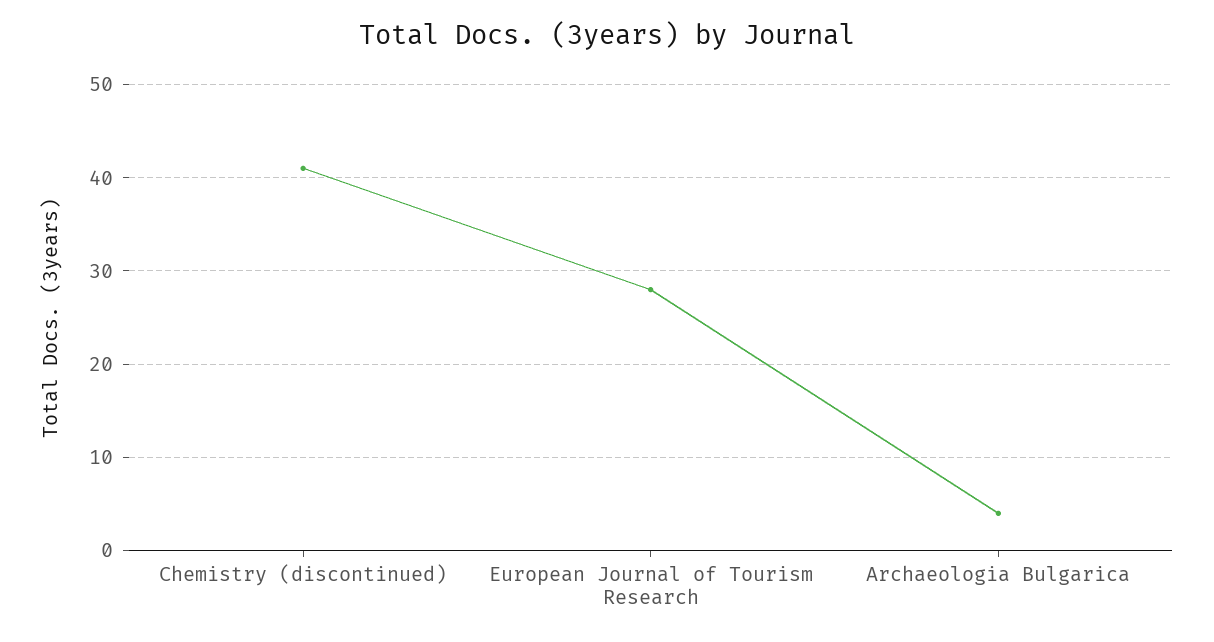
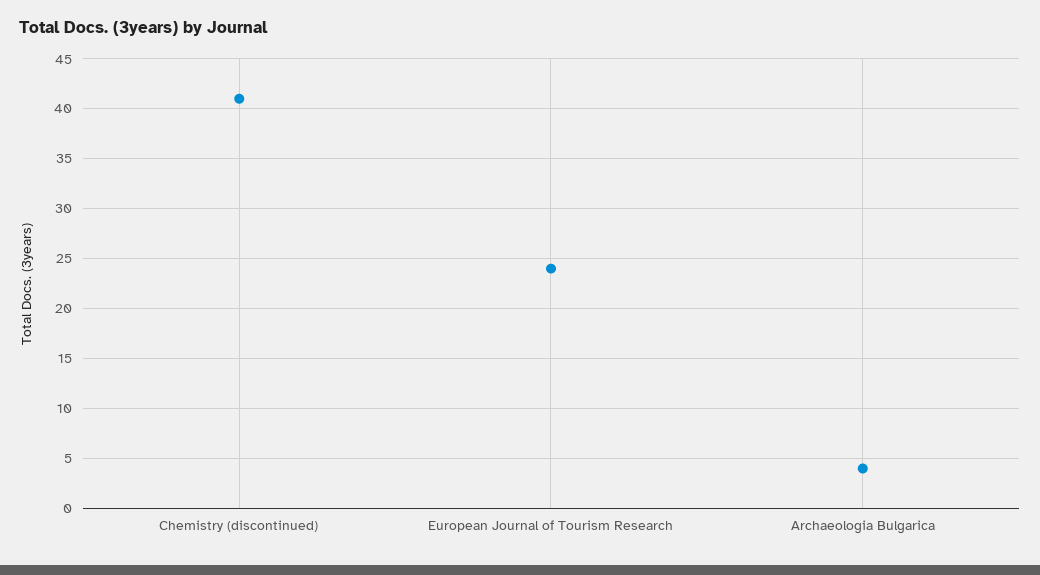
European Journal of Tourism Research: 28 -> 24

